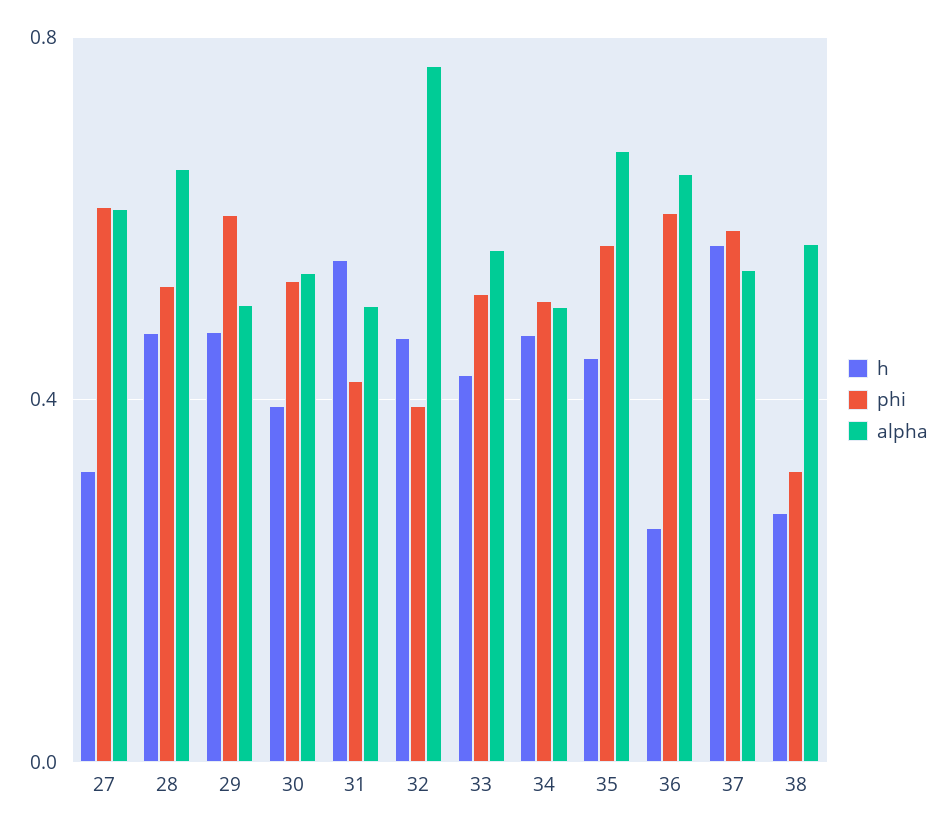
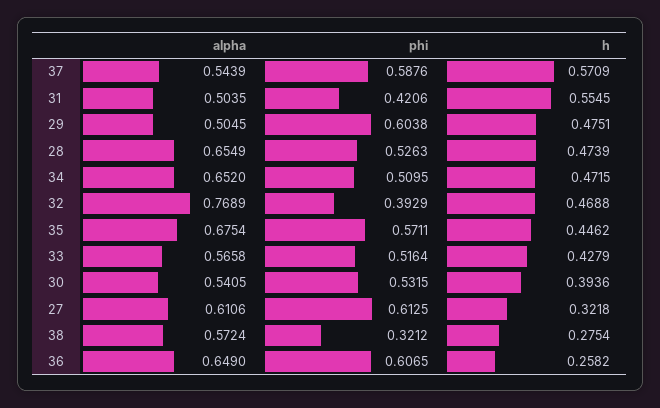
alpha, 34: 0.5 -> 0.652

